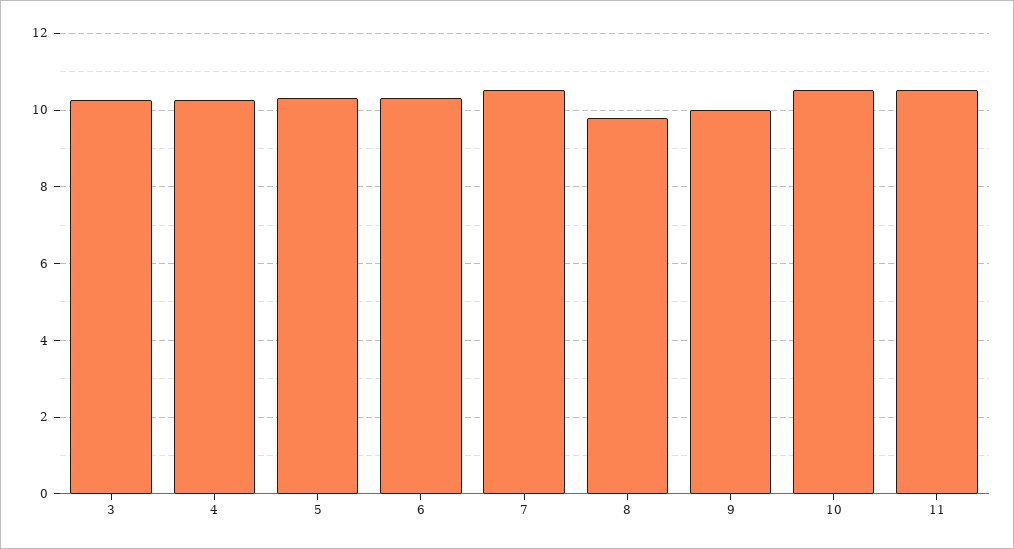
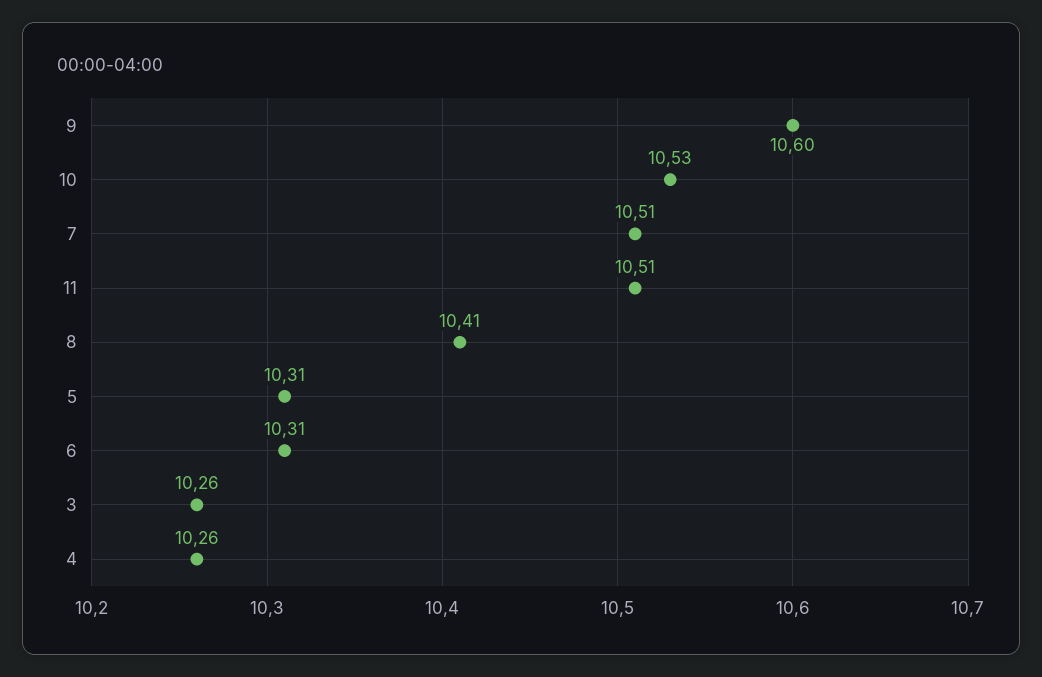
8: 9.8 -> 10.41
9: 10 -> 10.6

